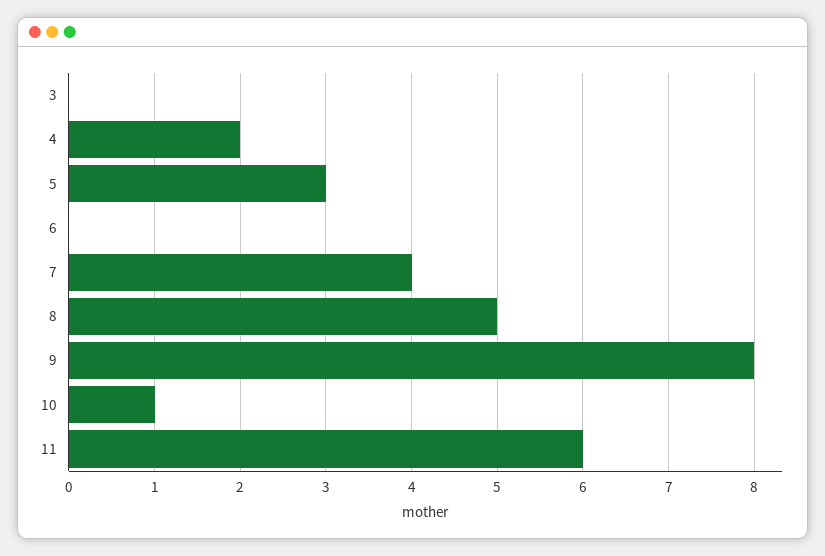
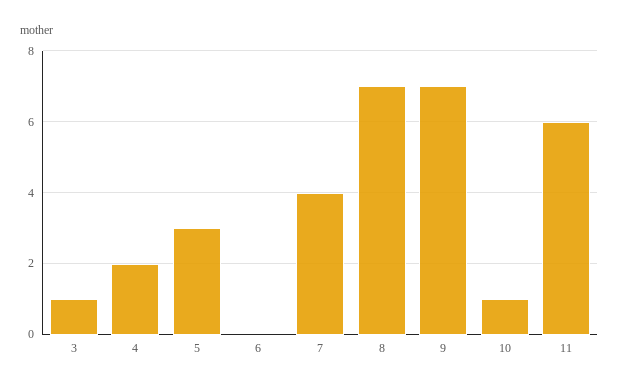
3: 0 -> 1
8: 5 -> 7
9: 8 -> 7

